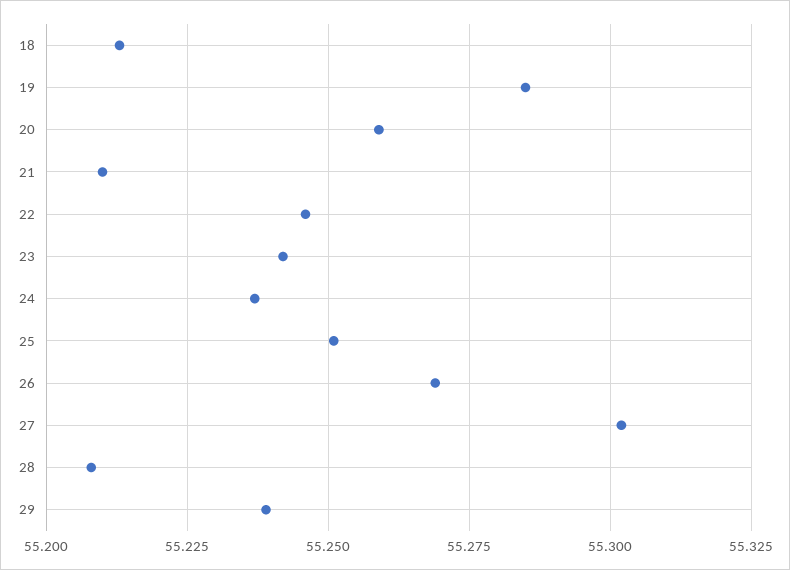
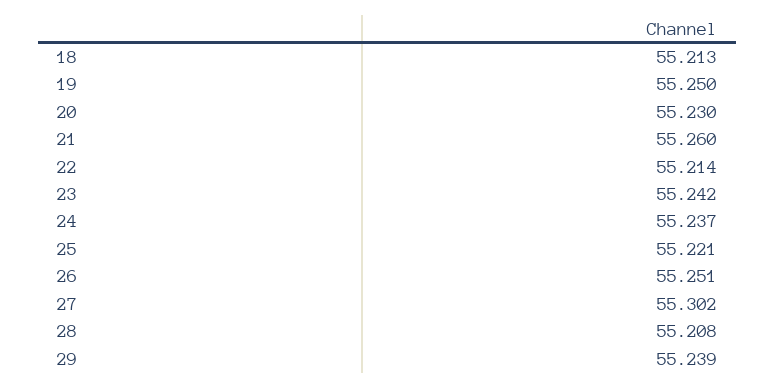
19: 55.285 -> 55.25
20: 55.26 -> 55.23
21: 55.21 -> 55.26
22: 55.245 -> 55.214
25: 55.25 -> 55.221
26: 55.27 -> 55.251

